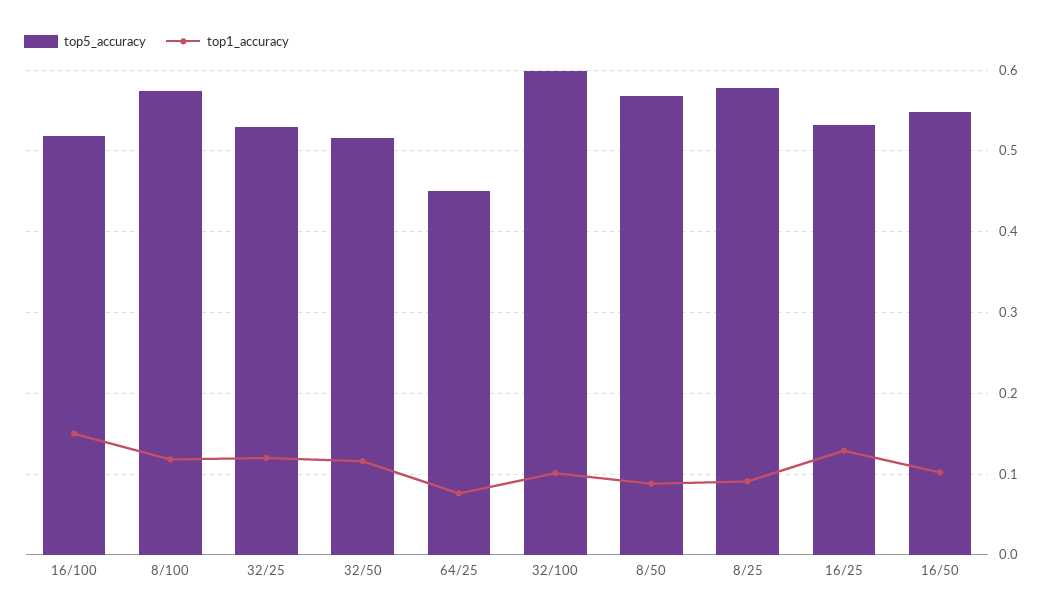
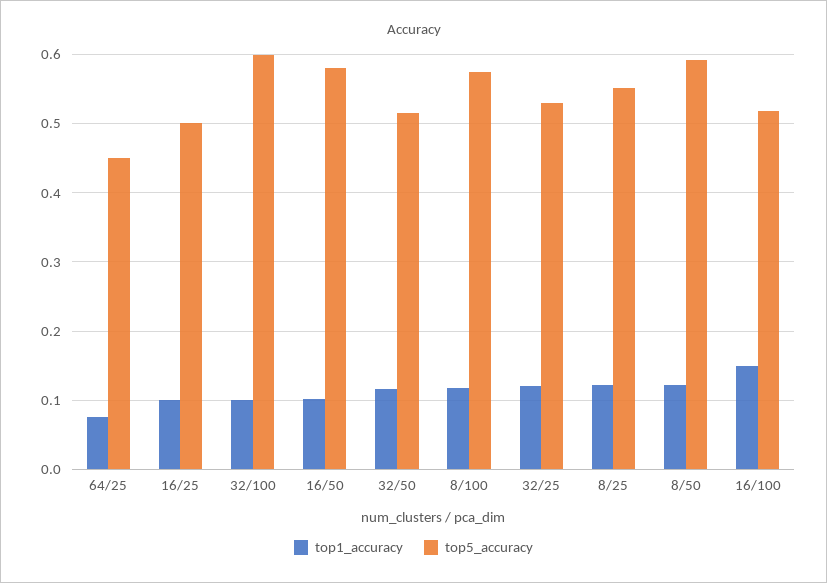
top5_accuracy, 8/50: 0.57 -> 0.59
top1_accuracy, 8/50: 0.09 -> 0.12
top5_accuracy, 8/25: 0.58 -> 0.55
top1_accuracy, 8/25: 0.09 -> 0.12
top5_accuracy, 16/25: 0.53 -> 0.5
top1_accuracy, 16/25: 0.13 -> 0.1
top5_accuracy, 16/50: 0.55 -> 0.58

